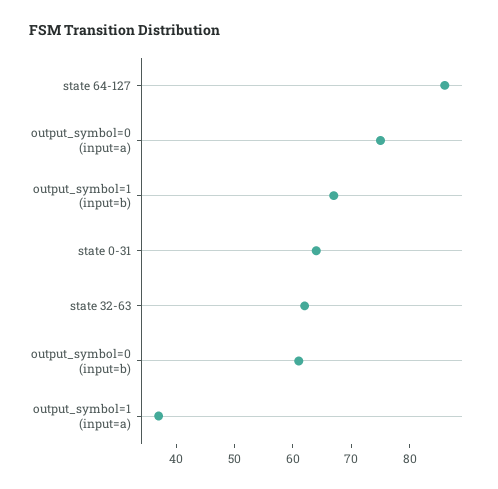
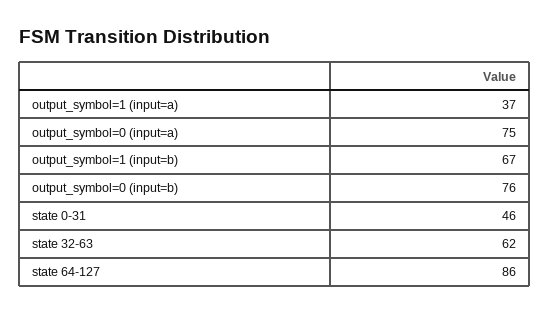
state 0-31: 65 -> 46
output_symbol=0 (input=b): 60 -> 76

